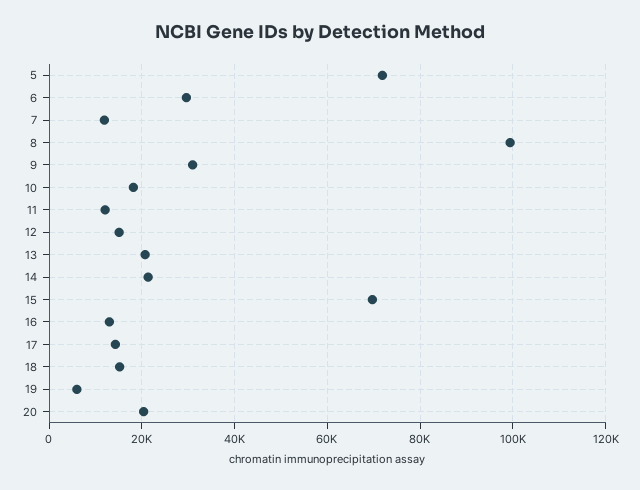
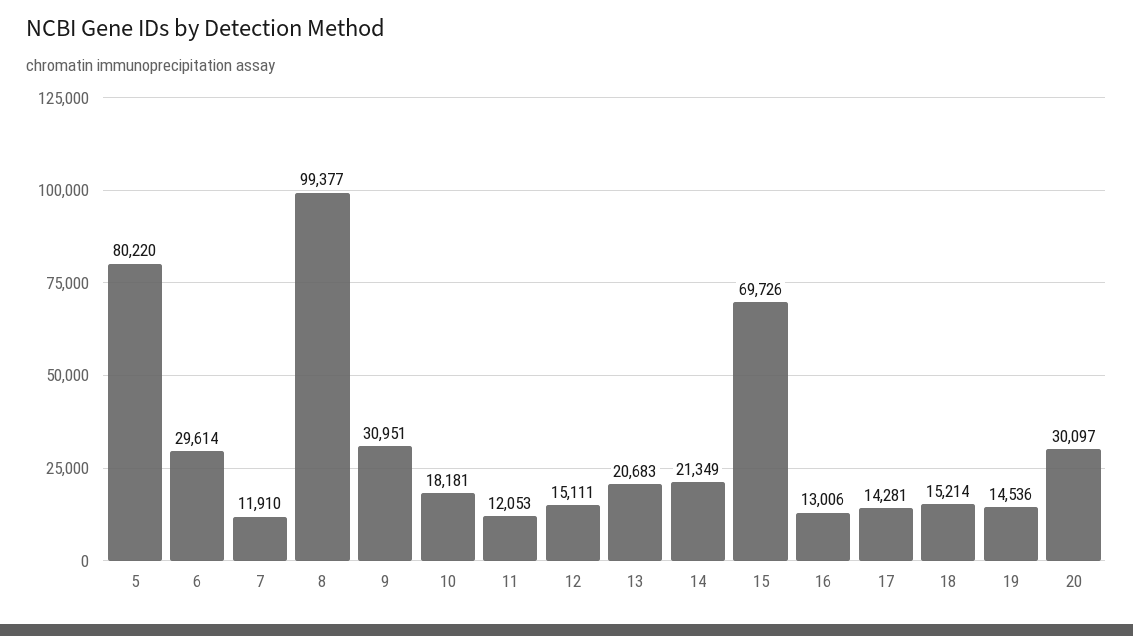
5: 72000 -> 80220
19: 6000 -> 14536
20: 20000 -> 30097

